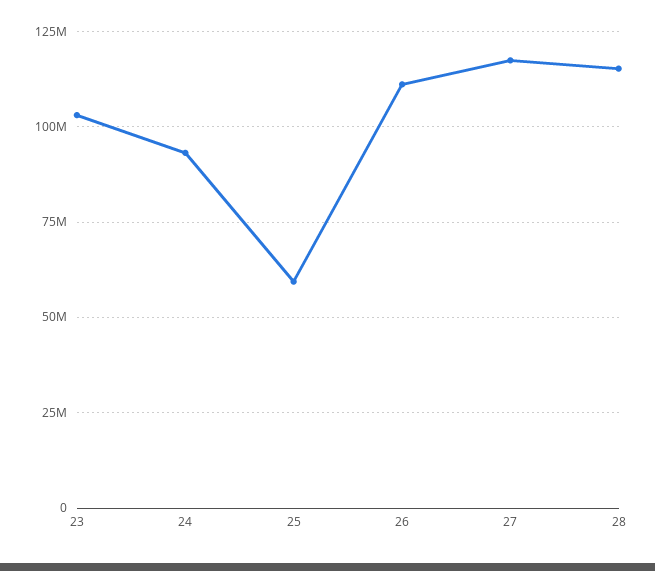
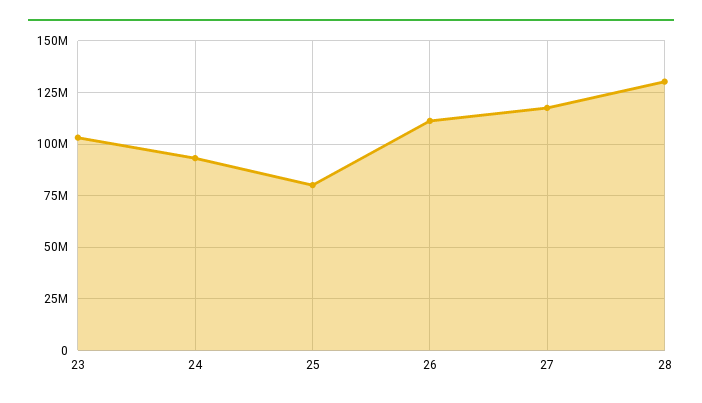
25: 60000000 -> 80000000
28: 115000000 -> 130000000

